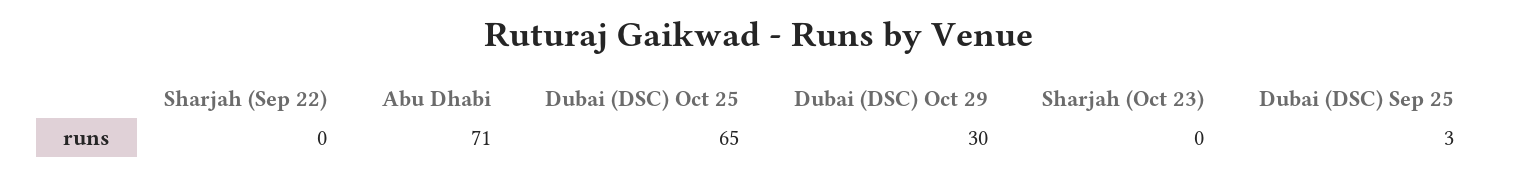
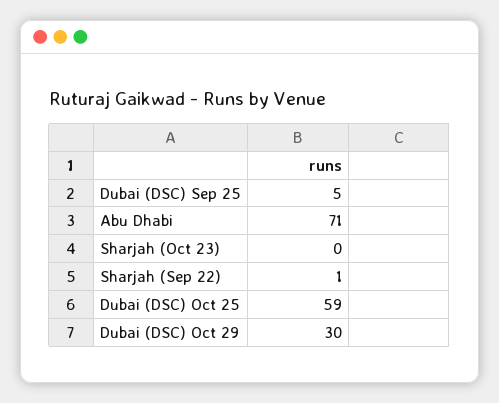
Sharjah (Sep 22): 0 -> 1
Dubai (DSC) Oct 25: 65 -> 59
Dubai (DSC) Sep 25: 3 -> 5

